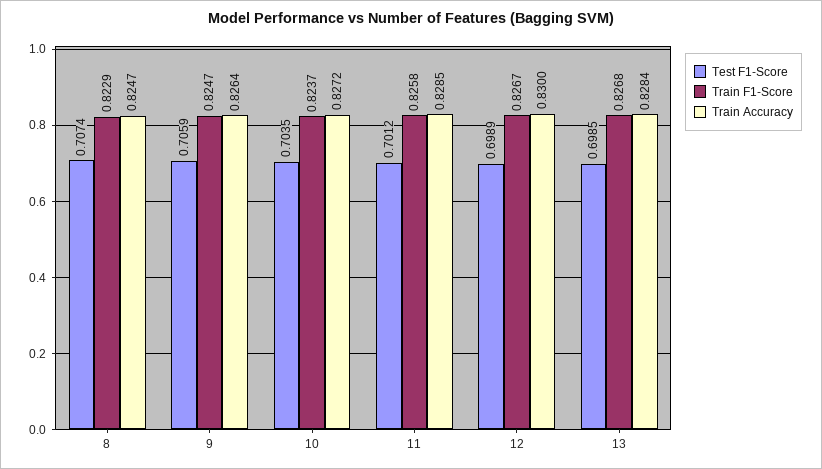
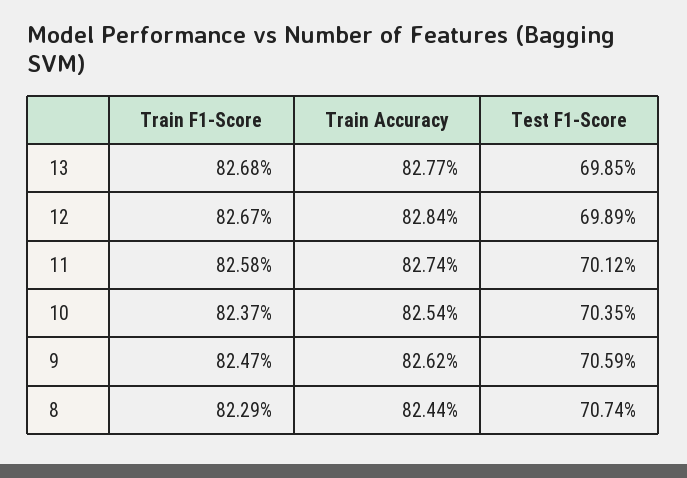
Train Accuracy, 8: 0.8247 -> 0.8244
Train Accuracy, 9: 0.8264 -> 0.8262
Train Accuracy, 10: 0.8272 -> 0.8254
Train Accuracy, 11: 0.8285 -> 0.8274
Train Accuracy, 12: 0.83 -> 0.8284
Train Accuracy, 13: 0.8284 -> 0.8277

